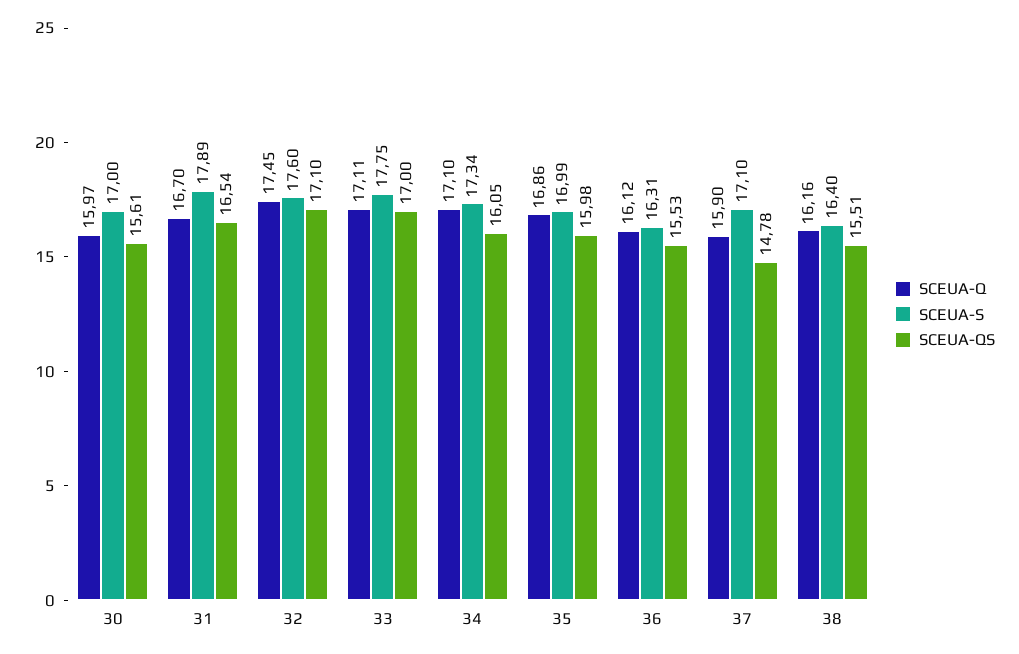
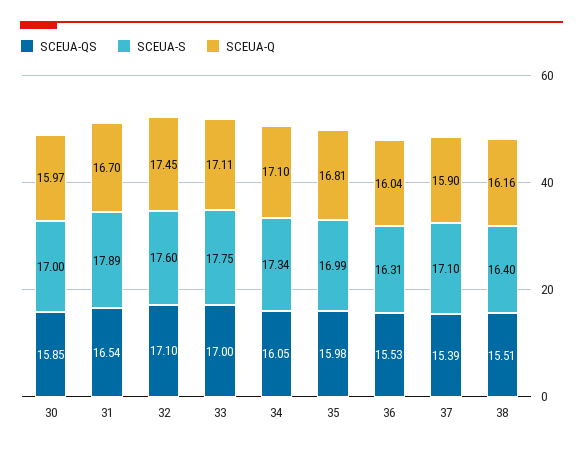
SCEUA-QS, 30: 15.61 -> 15.85
SCEUA-Q, 35: 16.86 -> 16.81
SCEUA-Q, 36: 16.12 -> 16.04
SCEUA-QS, 37: 14.78 -> 15.39

